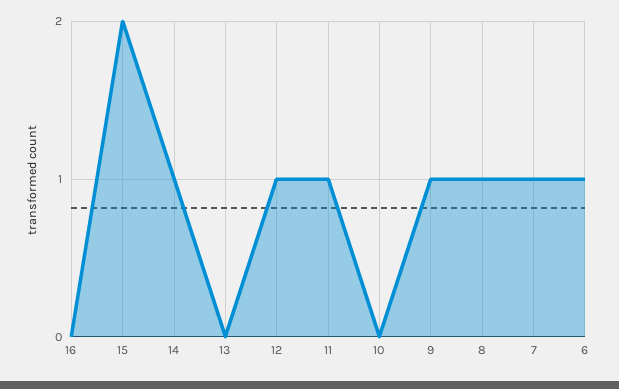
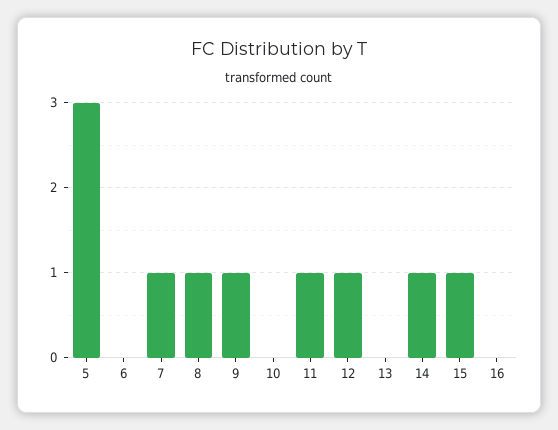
15: 2 -> 1
6: 1 -> 0
5: none -> 3

